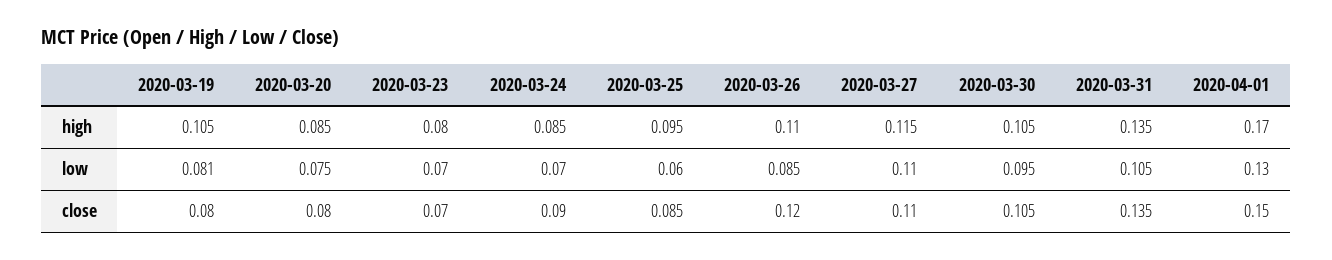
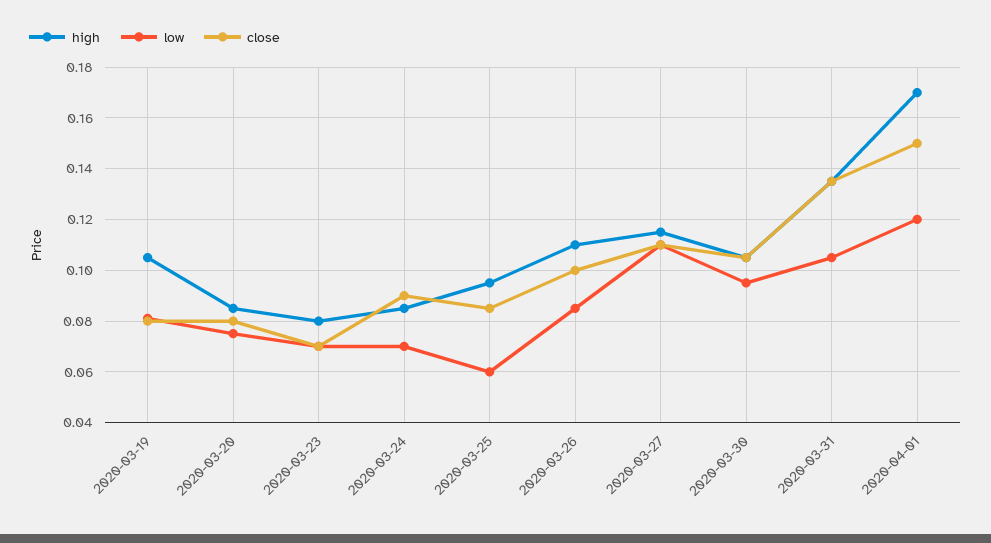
low, 2020-04-01: 0.13 -> 0.12
close, 2020-03-26: 0.12 -> 0.1

